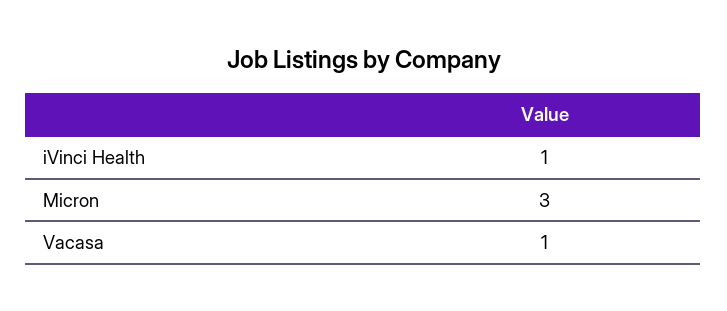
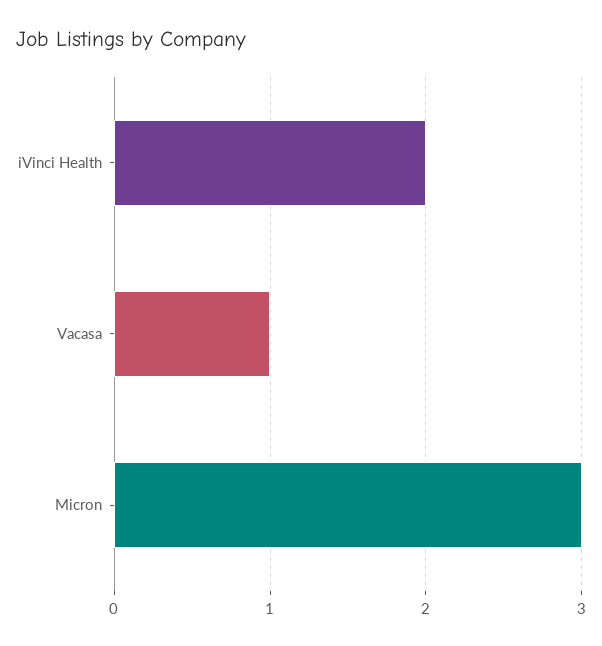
iVinci Health: 1 -> 2

